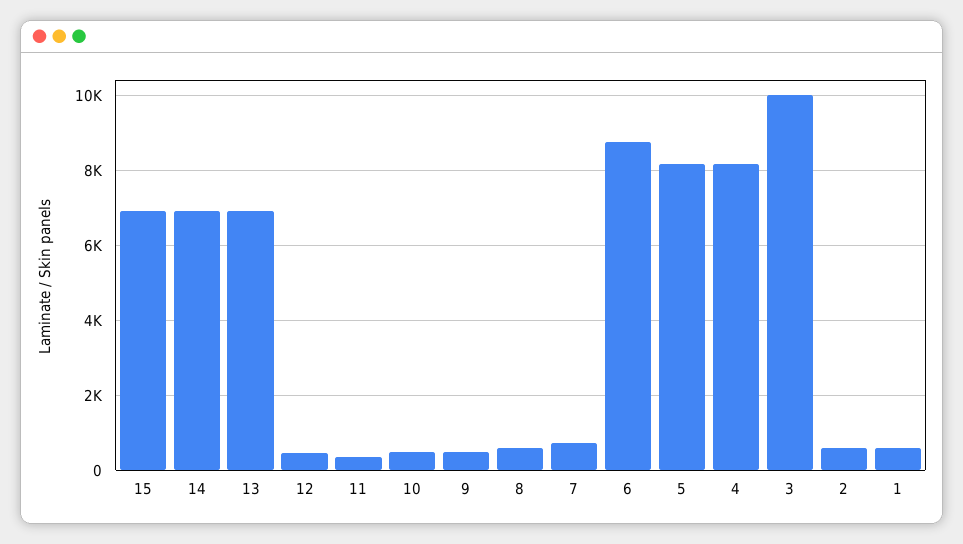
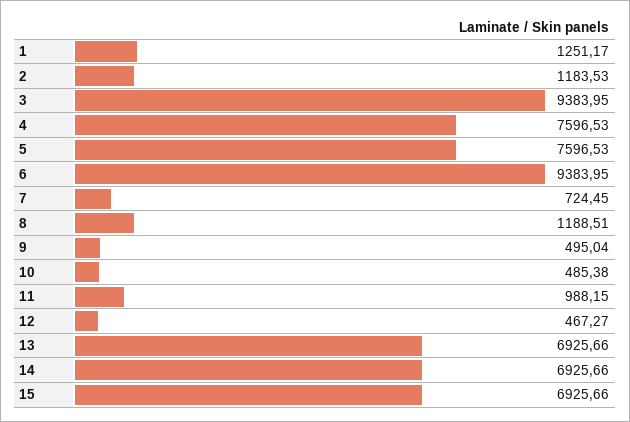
11: 400 -> 988.15
8: 600 -> 1188.51
6: 8800 -> 9383.95
5: 8200 -> 7596.53
4: 8200 -> 7596.53
3: 10000 -> 9383.95
2: 600 -> 1183.53
1: 600 -> 1251.17

